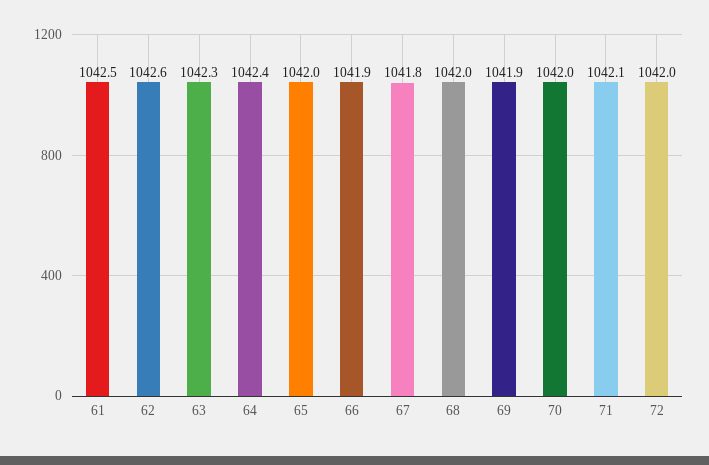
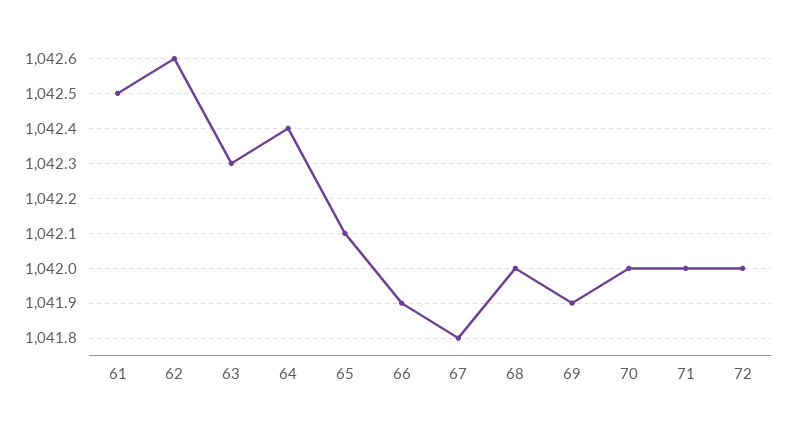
65: 1042 -> 1042.1
71: 1042.1 -> 1042

